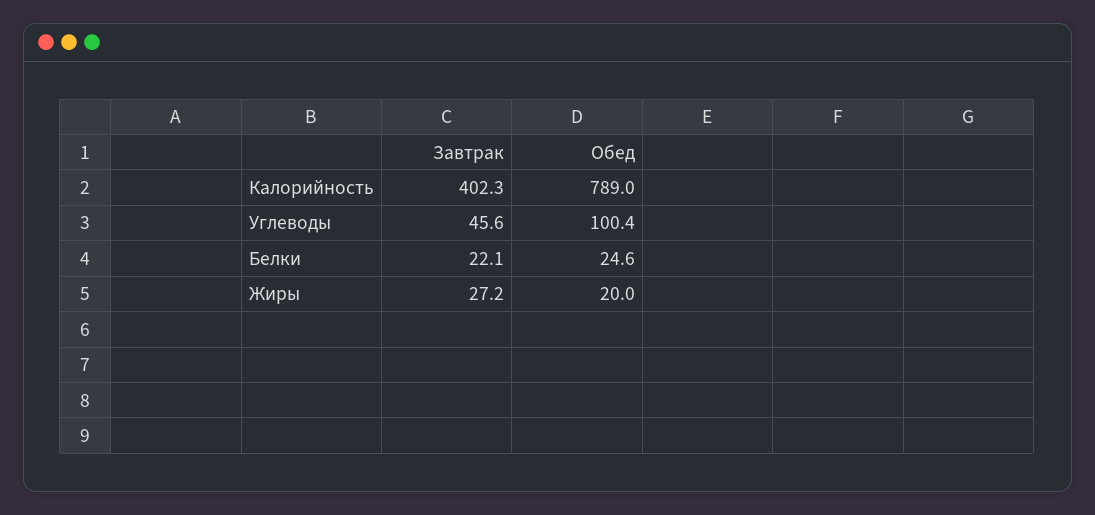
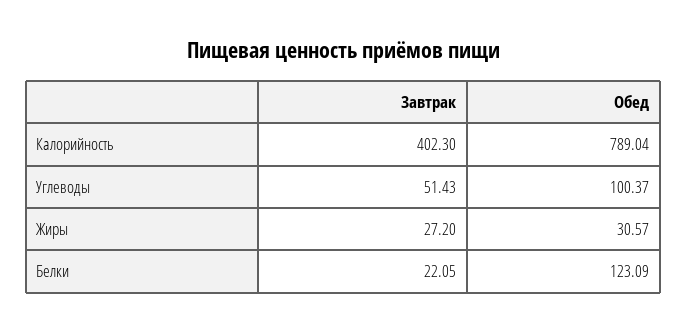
Завтрак, Углеводы: 45.6 -> 51.43
Обед, Белки: 24.6 -> 123.09
Обед, Жиры: 20 -> 30.57

